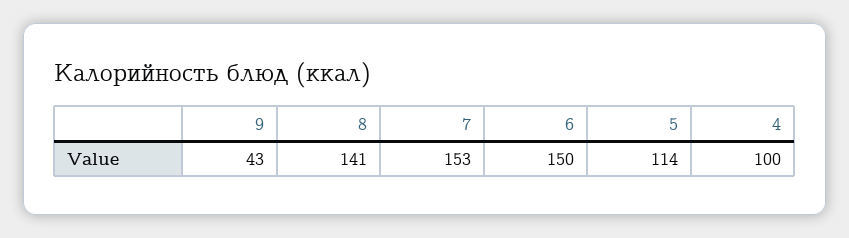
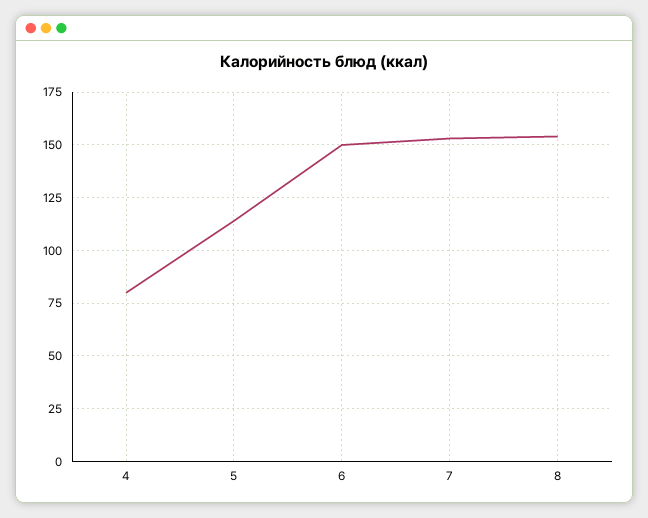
9: 43 -> none
8: 141 -> 155
4: 100 -> 80

